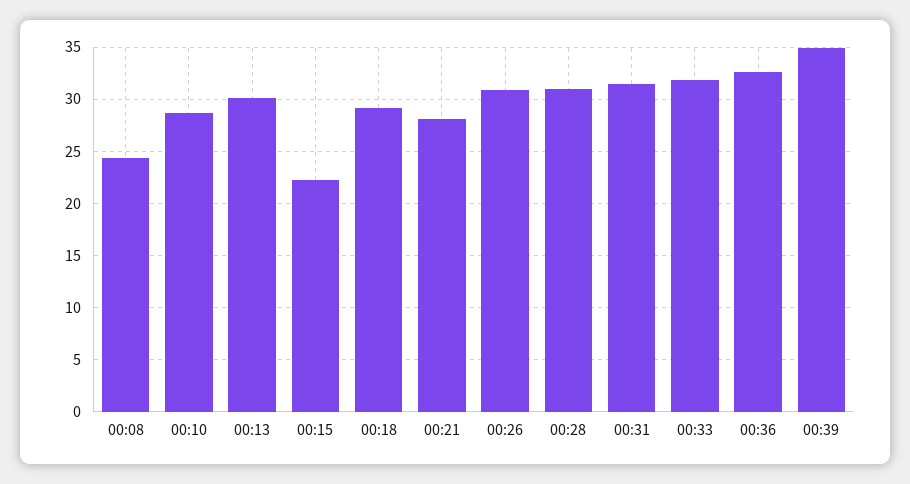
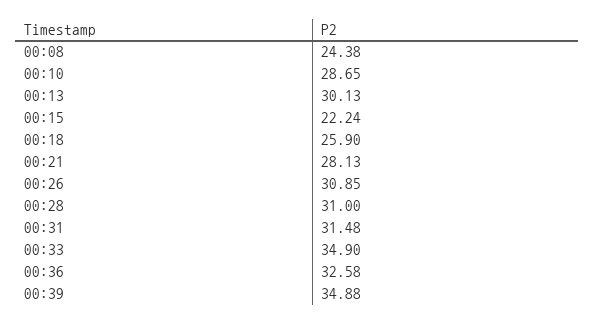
00:18: 29 -> 25.9
00:33: 32 -> 34.9

